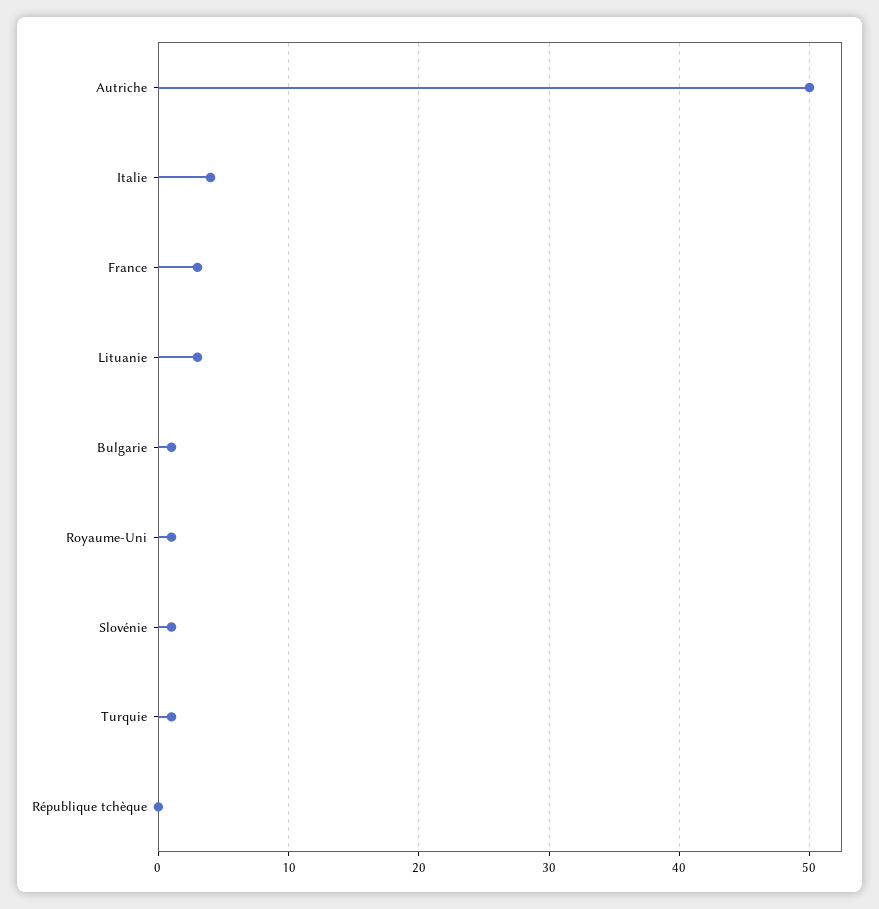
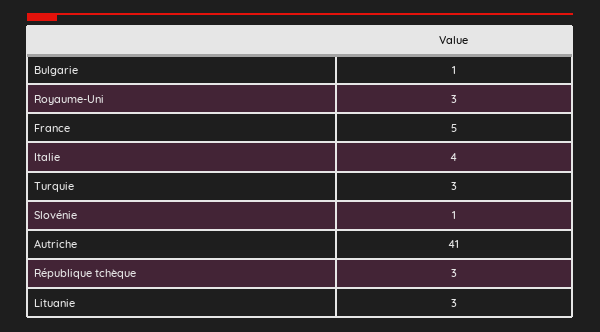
Autriche: 50 -> 41
France: 3 -> 5
Royaume-Uni: 1 -> 3
Turquie: 1 -> 3
République tchèque: 0 -> 3

